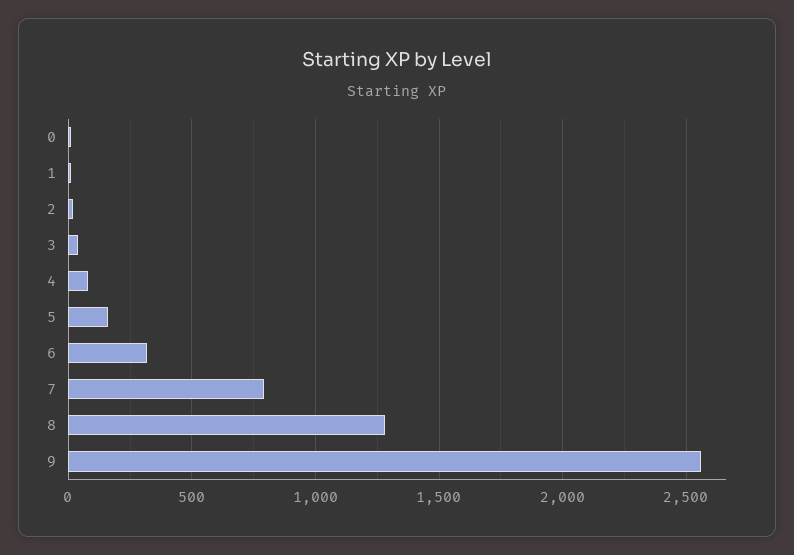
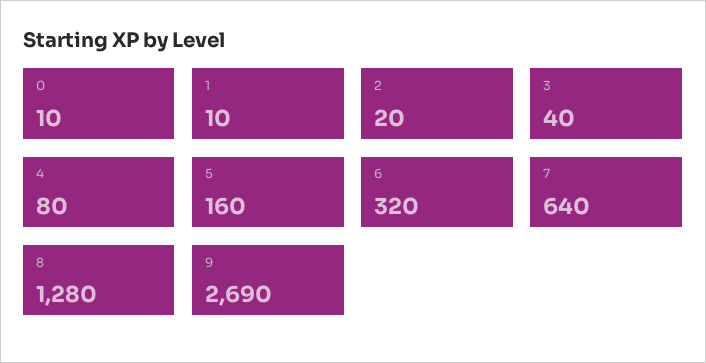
7: 800 -> 640
9: 2550 -> 2690

